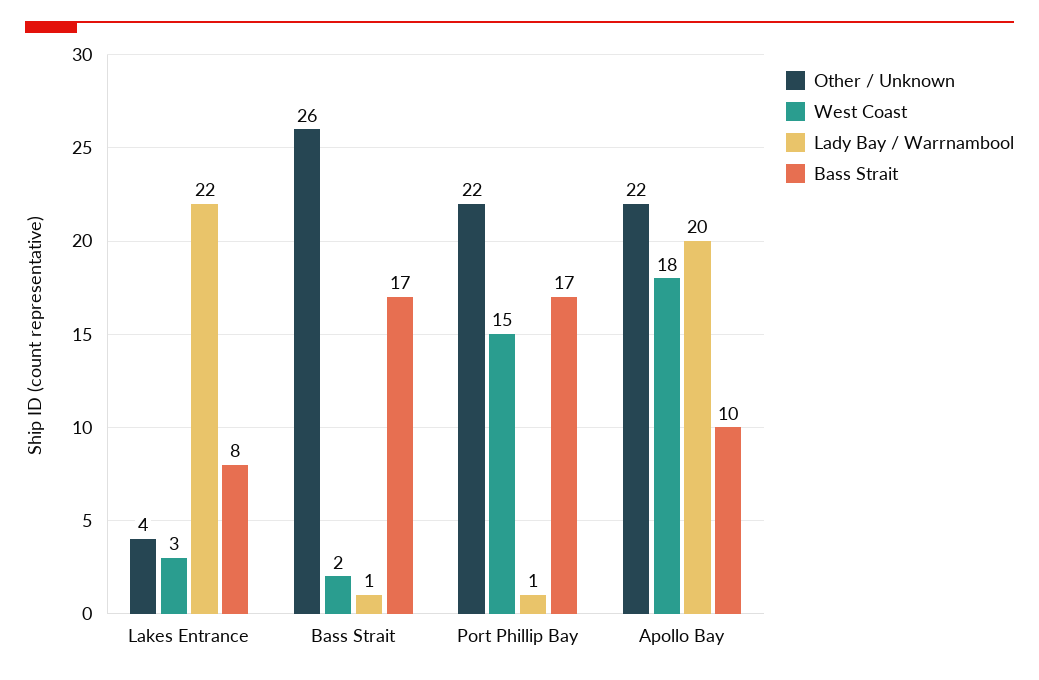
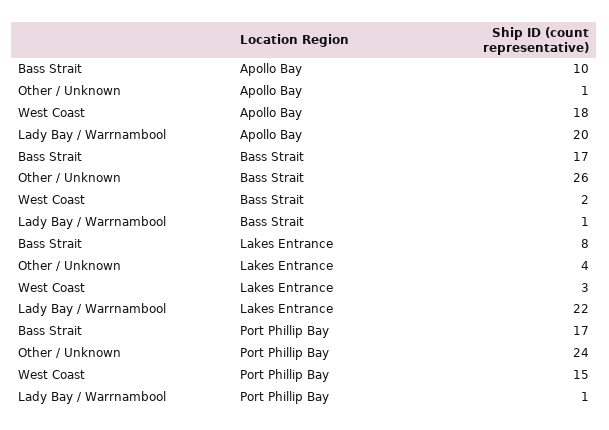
Other / Unknown, Port Phillip Bay: 22 -> 24
Other / Unknown, Apollo Bay: 22 -> 1

